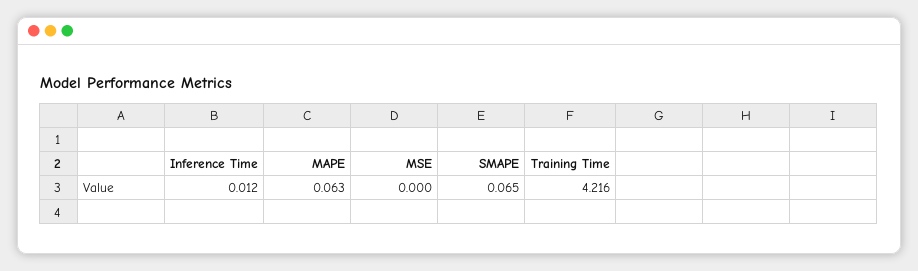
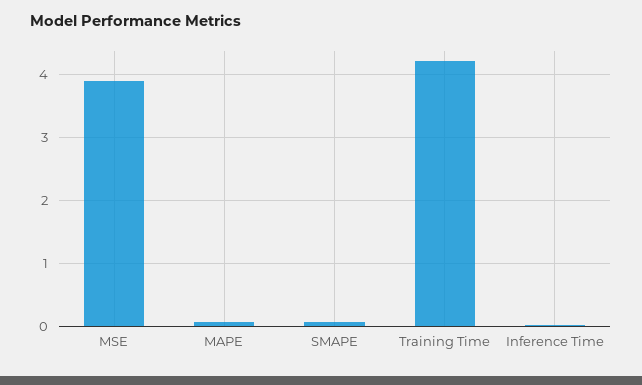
MSE: 0 -> 3.9

